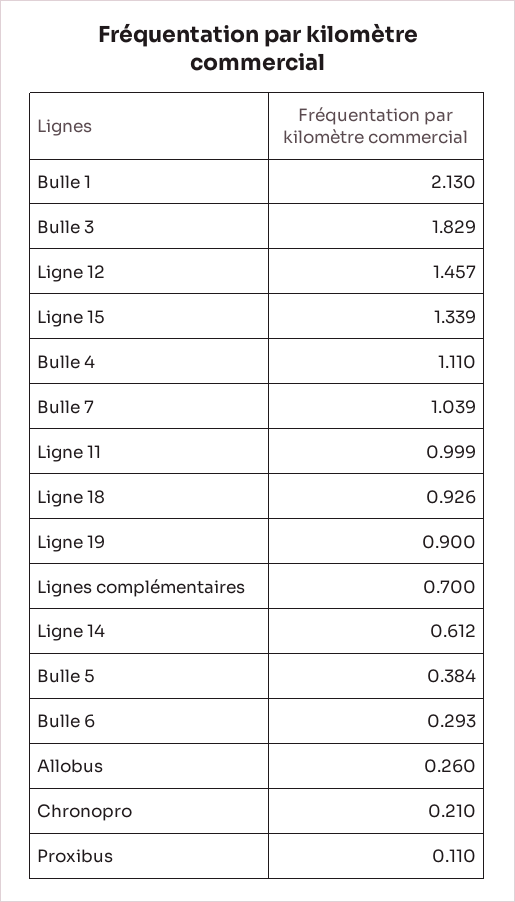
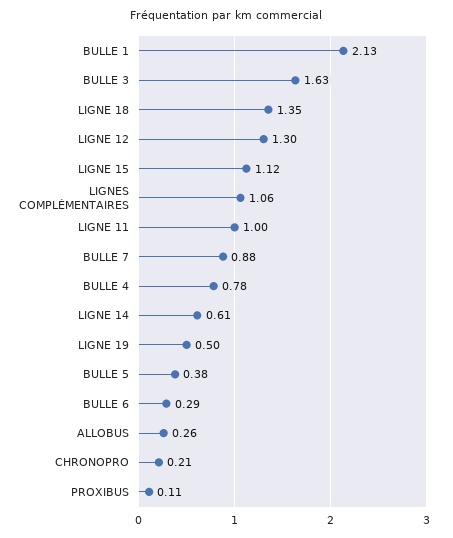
Bulle 3: 1.829 -> 1.63
Ligne 12: 1.457 -> 1.3
Ligne 15: 1.339 -> 1.12
Bulle 4: 1.11 -> 0.78
Bulle 7: 1.039 -> 0.88
Ligne 18: 0.926 -> 1.35
Ligne 19: 0.9 -> 0.5
Lignes complémentaires: 0.7 -> 1.06

